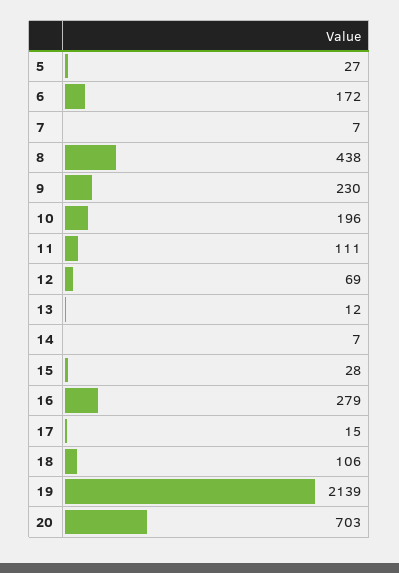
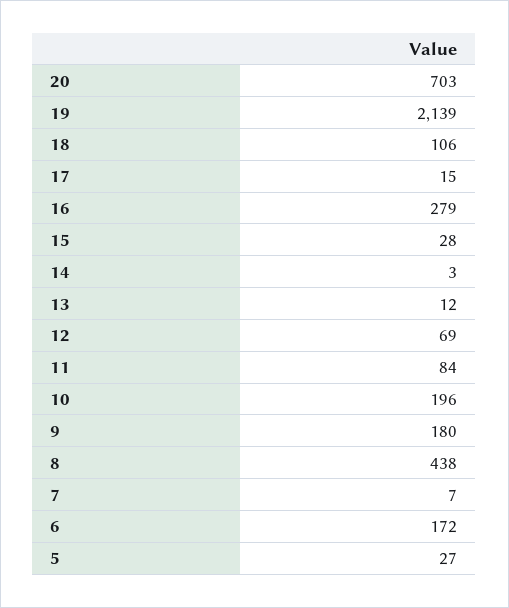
9: 230 -> 180
11: 111 -> 84
14: 7 -> 3

